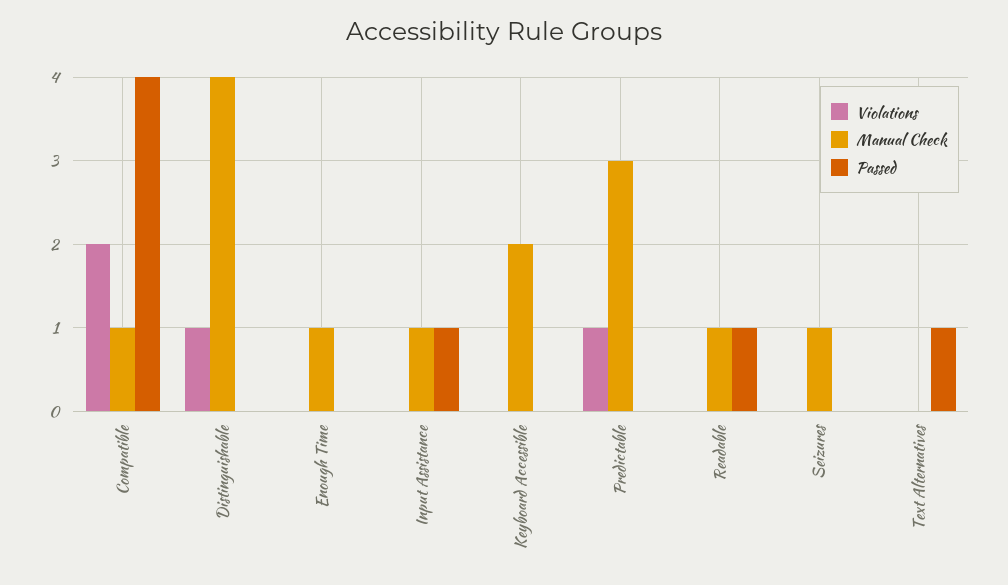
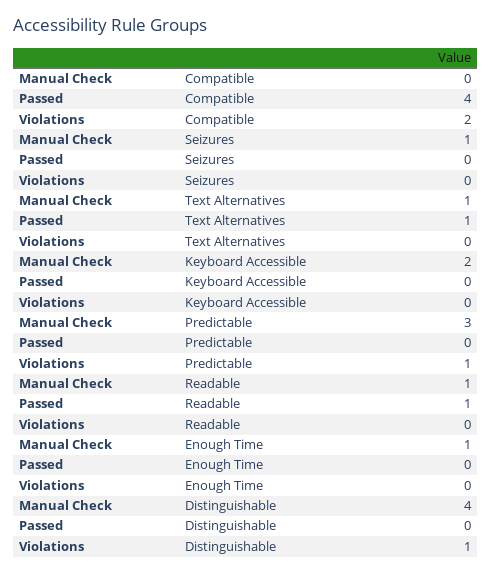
Manual Check, Compatible: 1 -> 0
Violations, Input Assistance: 0 -> none
Manual Check, Input Assistance: 1 -> none
Passed, Input Assistance: 1 -> none
Manual Check, Text Alternatives: 0 -> 1

